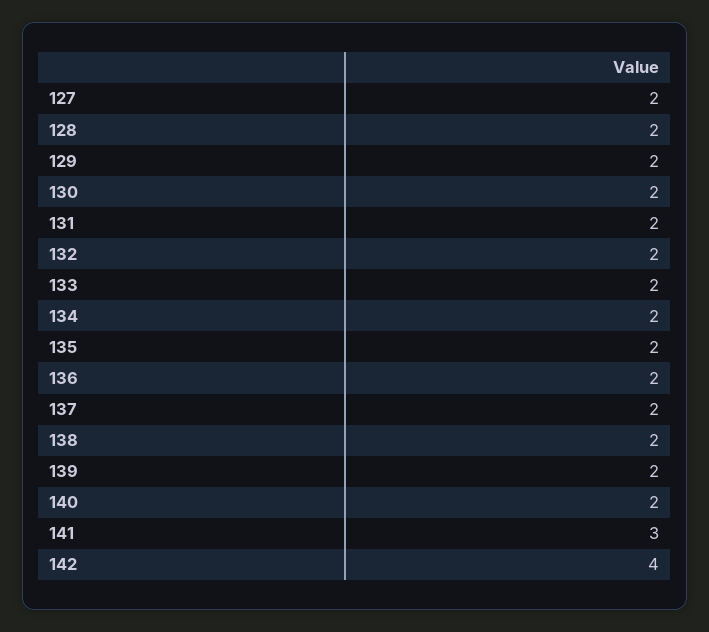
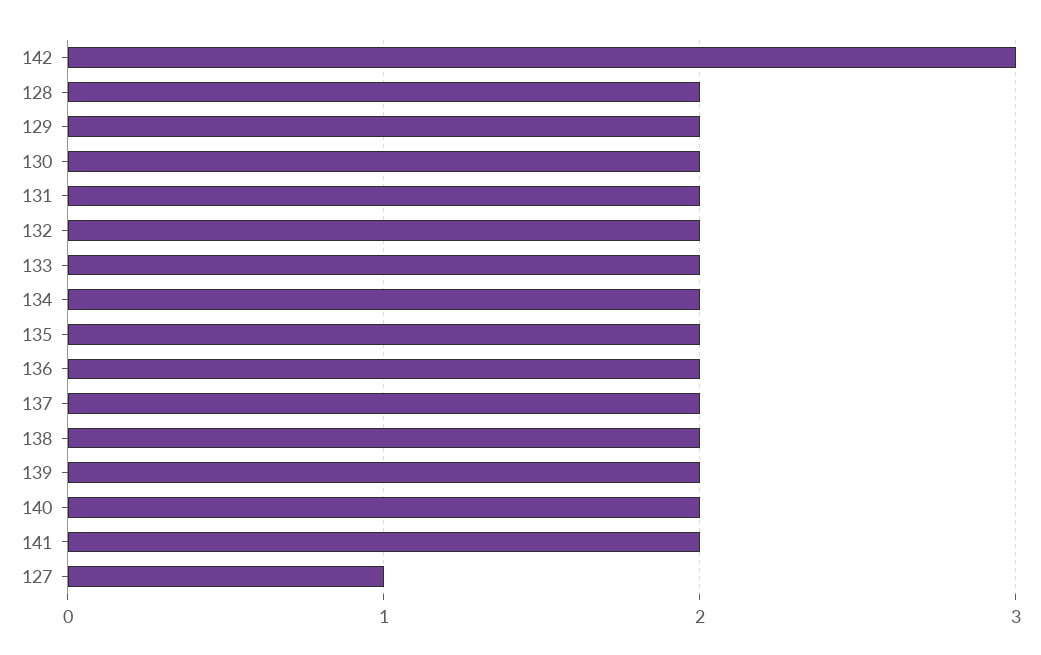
127: 2 -> 1
141: 3 -> 2
142: 4 -> 3

